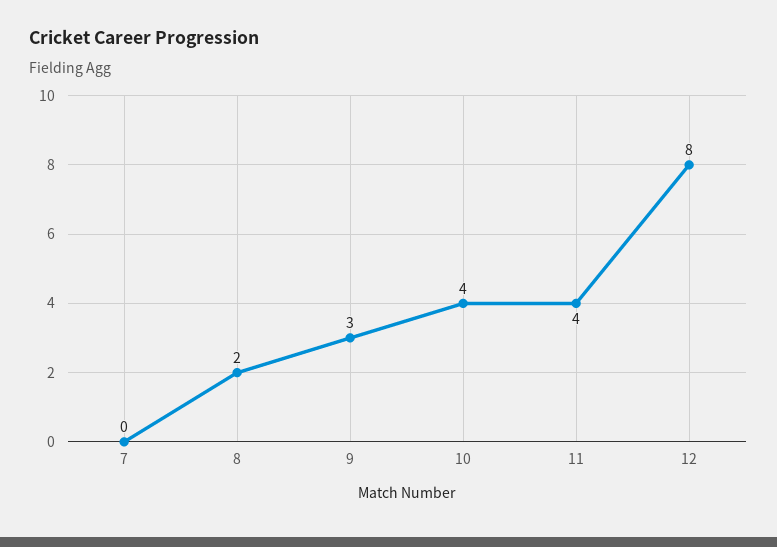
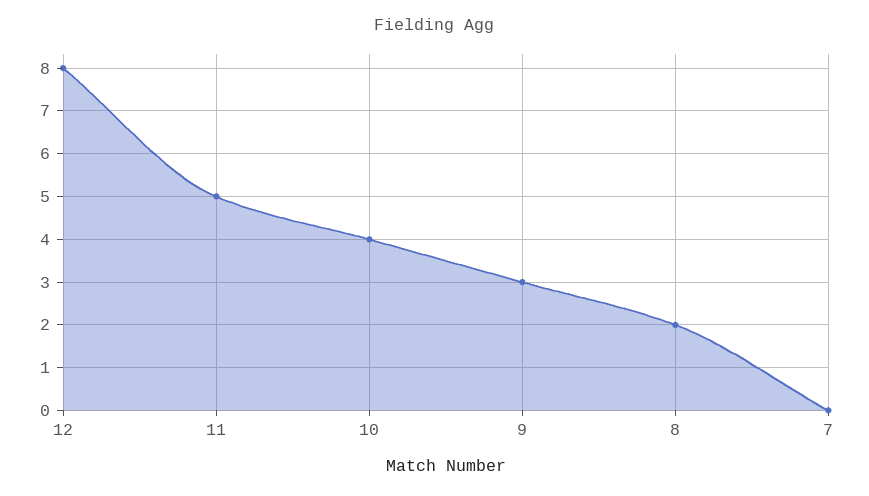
11: 4 -> 5

